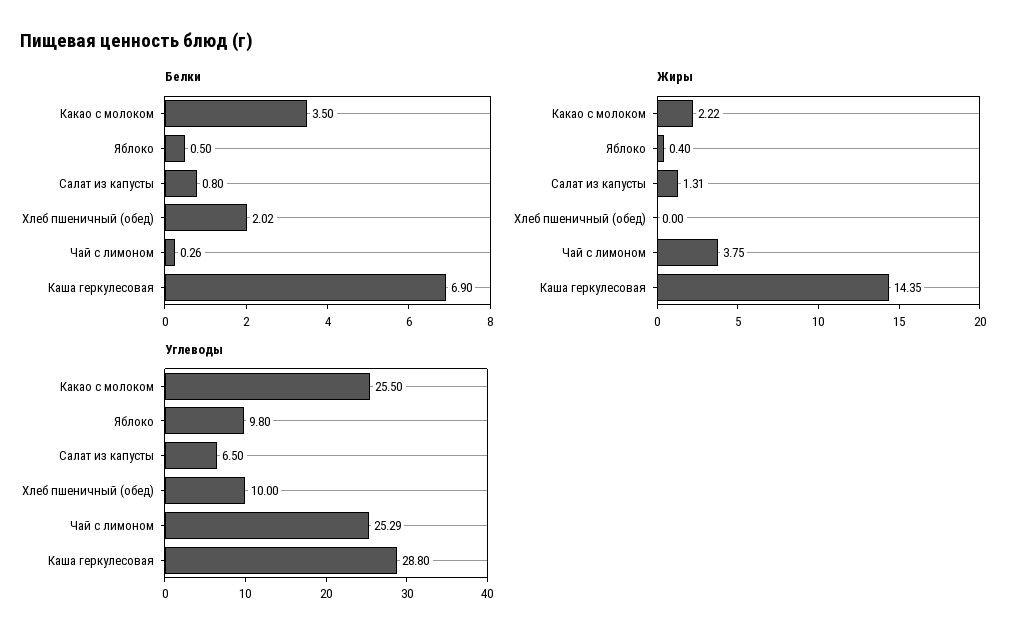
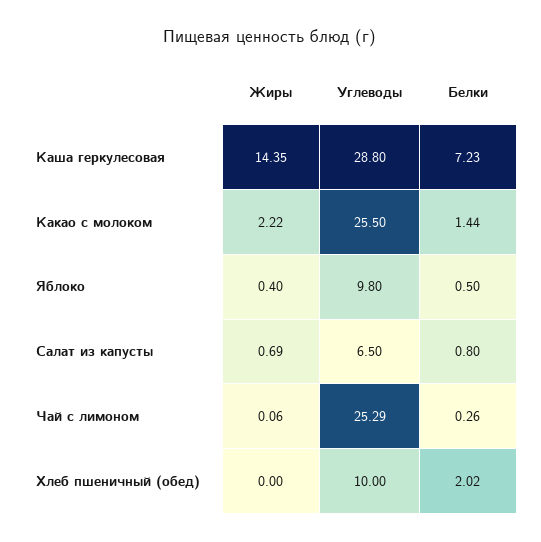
Белки, Какао с молоком: 3.5 -> 1.44
Белки, Каша геркулесовая: 6.9 -> 7.23
Жиры, Салат из капусты: 1.31 -> 0.69
Жиры, Чай с лимоном: 3.75 -> 0.06

